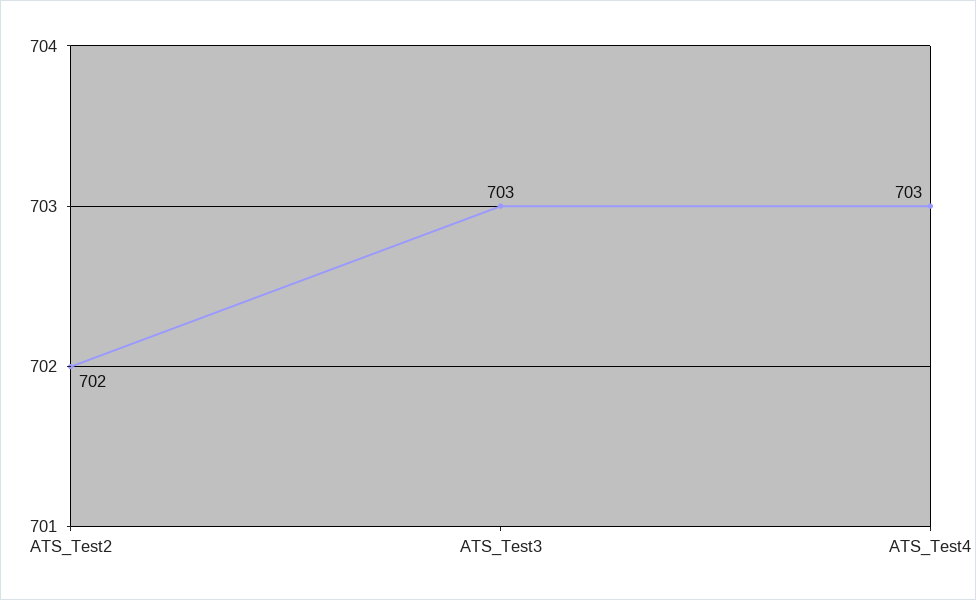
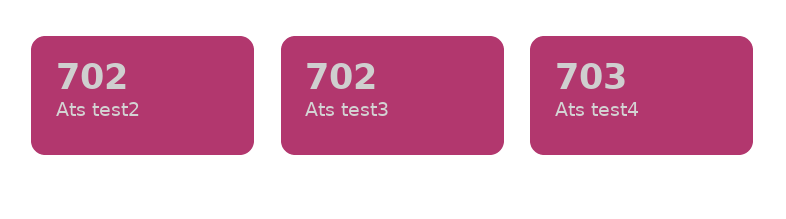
ATS_Test3: 703 -> 702

